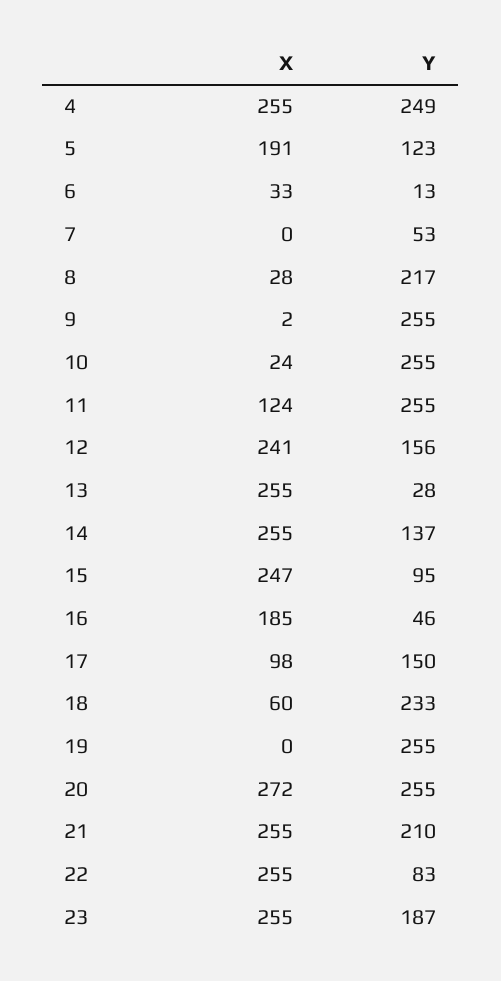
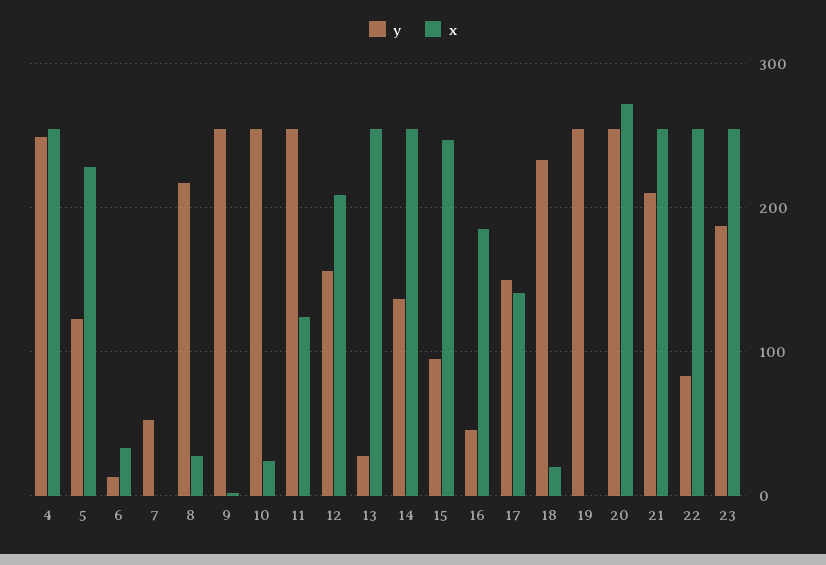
X, 5: 191 -> 230
X, 12: 241 -> 210
X, 17: 98 -> 140
X, 18: 60 -> 20

